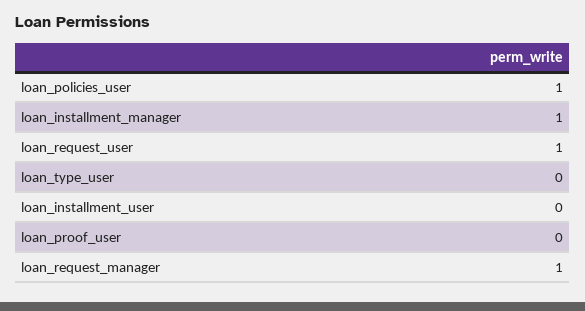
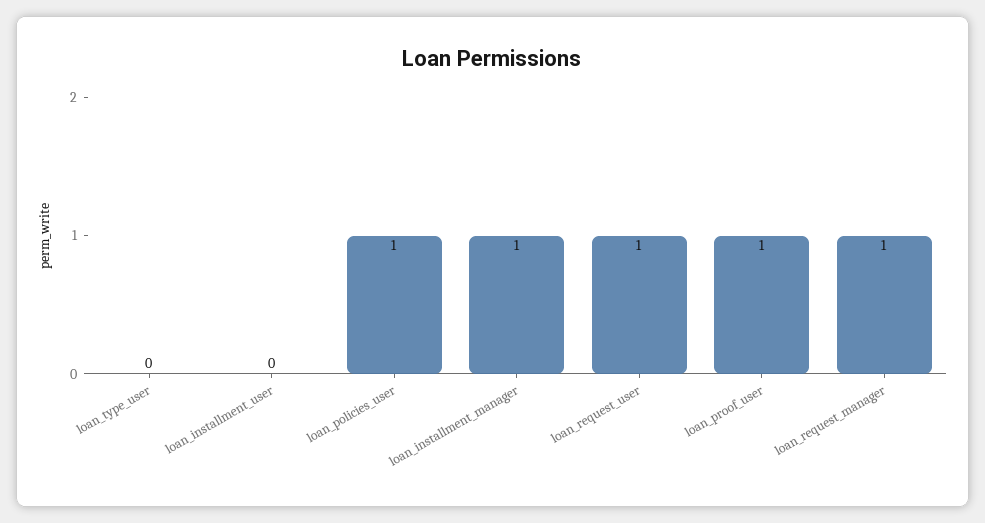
loan_proof_user: 0 -> 1

